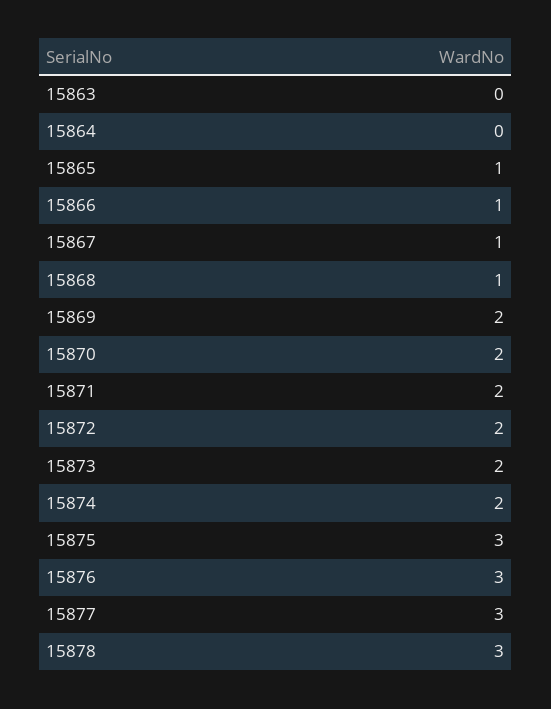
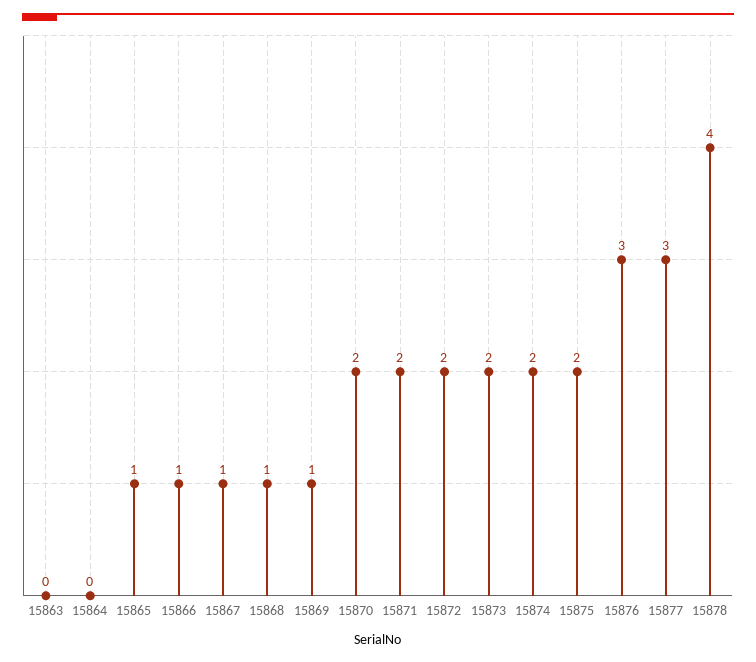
15869: 2 -> 1
15875: 3 -> 2
15878: 3 -> 4

